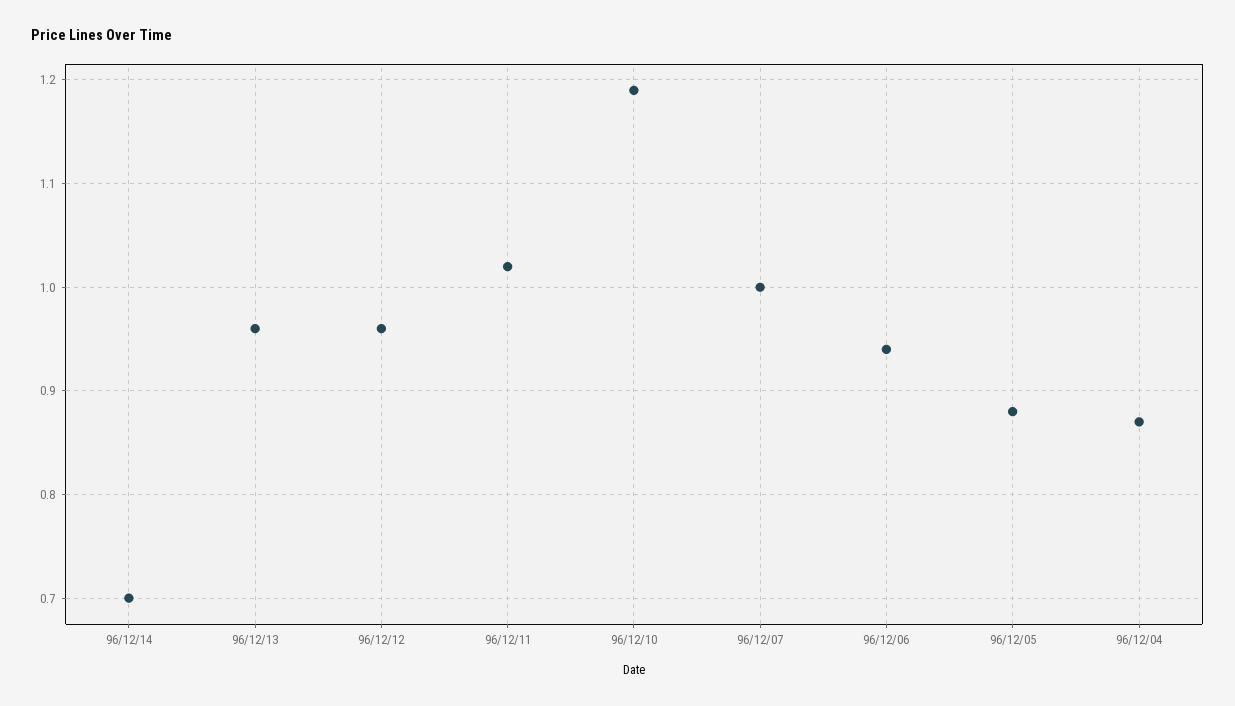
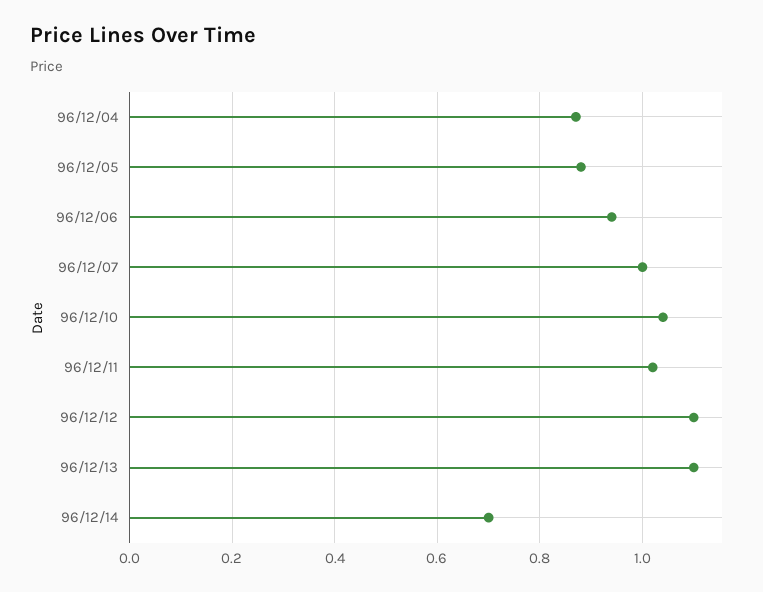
96/12/13: 0.96 -> 1.1
96/12/12: 0.96 -> 1.1
96/12/10: 1.19 -> 1.05

